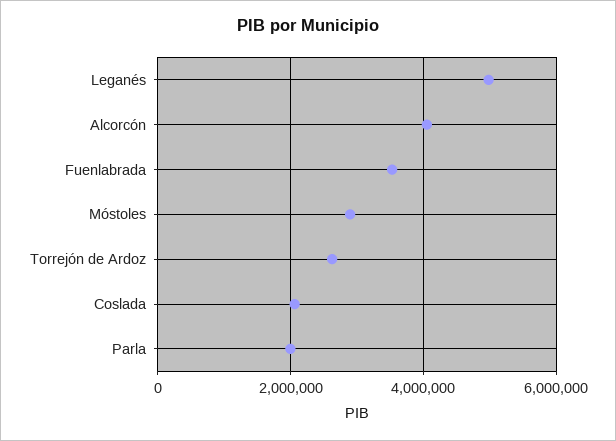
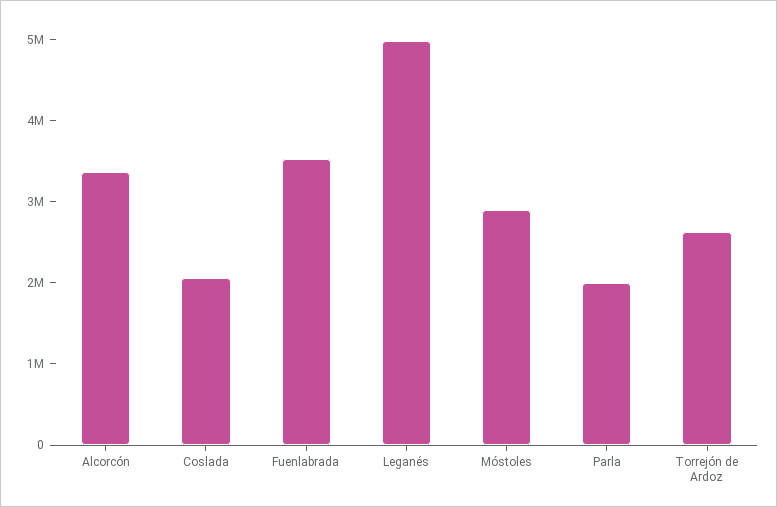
Alcorcón: 4000000 -> 3400000

